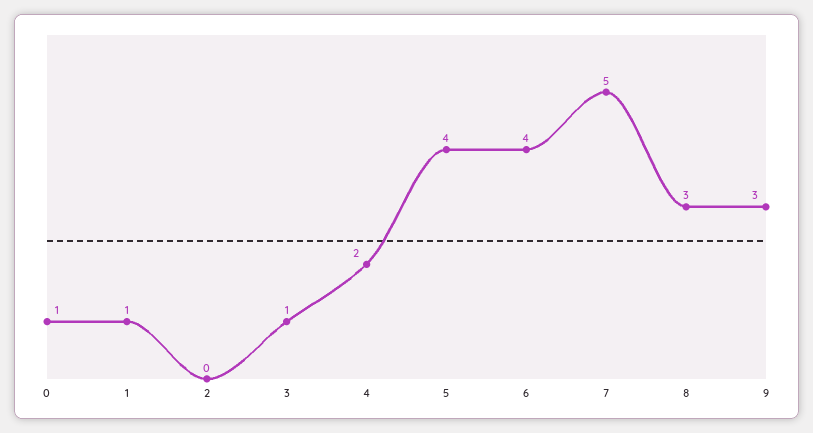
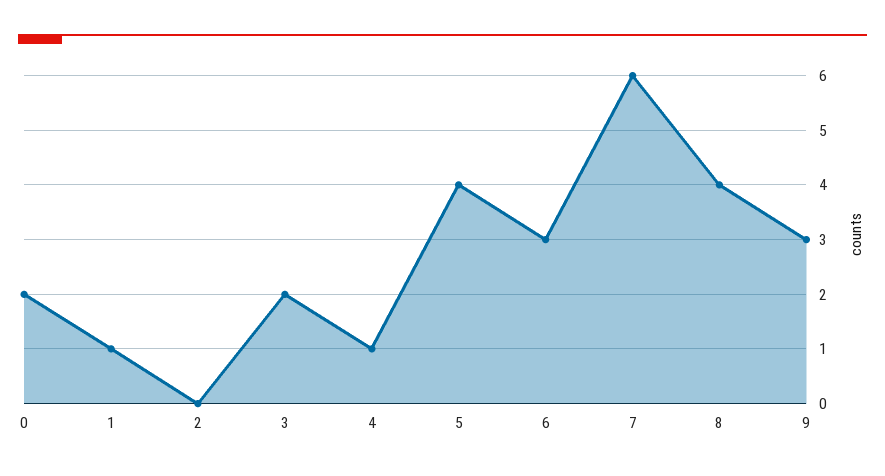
0: 1 -> 2
3: 1 -> 2
4: 2 -> 1
6: 4 -> 3
7: 5 -> 6
8: 3 -> 4

